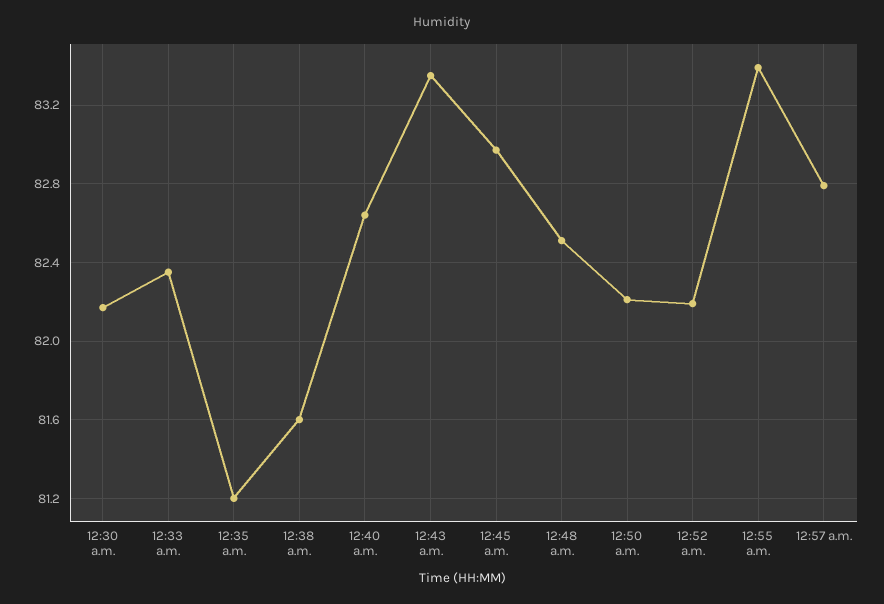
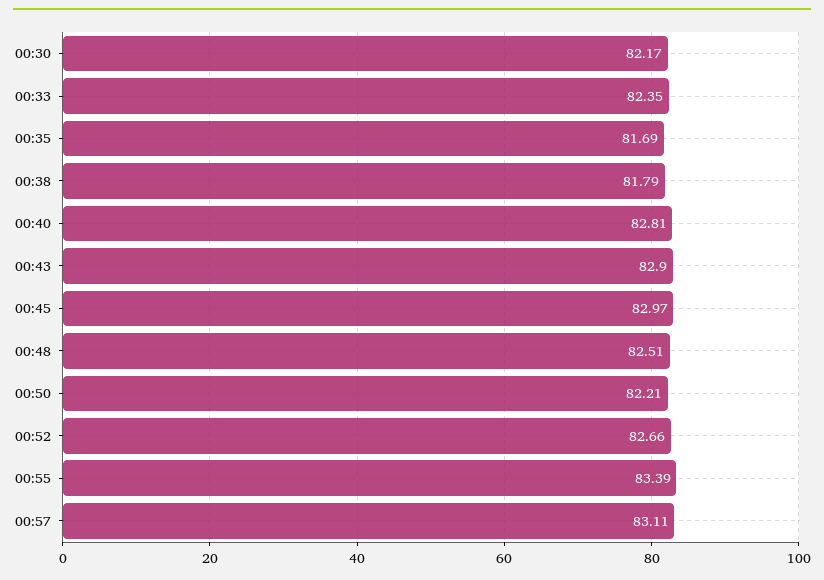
12:35 a.m.: 81.2 -> 81.69
12:38 a.m.: 81.6 -> 81.79
12:40 a.m.: 82.65 -> 82.81
12:43 a.m.: 83.35 -> 82.9
12:52 a.m.: 82.2 -> 82.66
12:57 a.m.: 82.8 -> 83.11

